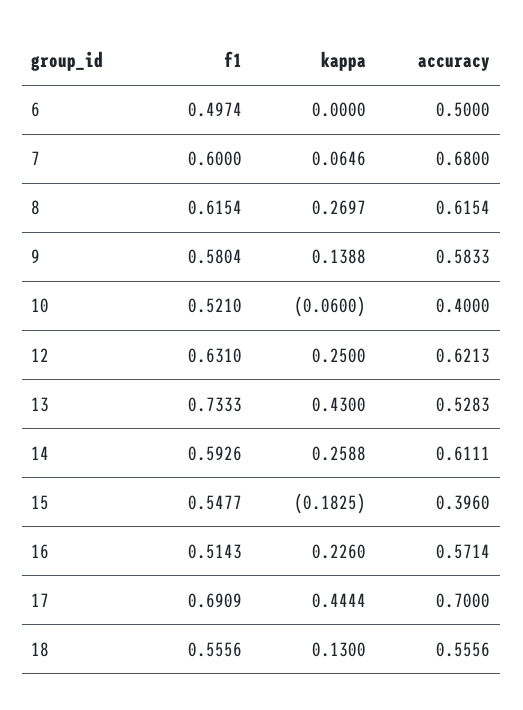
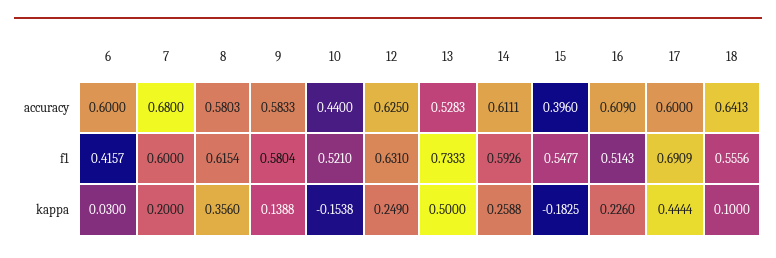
f1, 6: 0.4974 -> 0.4157
kappa, 6: 0 -> 0.03
accuracy, 6: 0.5 -> 0.6
kappa, 7: 0.0646 -> 0.2
kappa, 8: 0.2697 -> 0.356
accuracy, 8: 0.6154 -> 0.5803
kappa, 10: -0.06 -> -0.1538
accuracy, 10: 0.4 -> 0.44
kappa, 12: 0.25 -> 0.249
accuracy, 12: 0.6213 -> 0.625
kappa, 13: 0.43 -> 0.5
accuracy, 16: 0.5714 -> 0.609
accuracy, 17: 0.7 -> 0.6
kappa, 18: 0.13 -> 0.1
accuracy, 18: 0.5556 -> 0.6413

